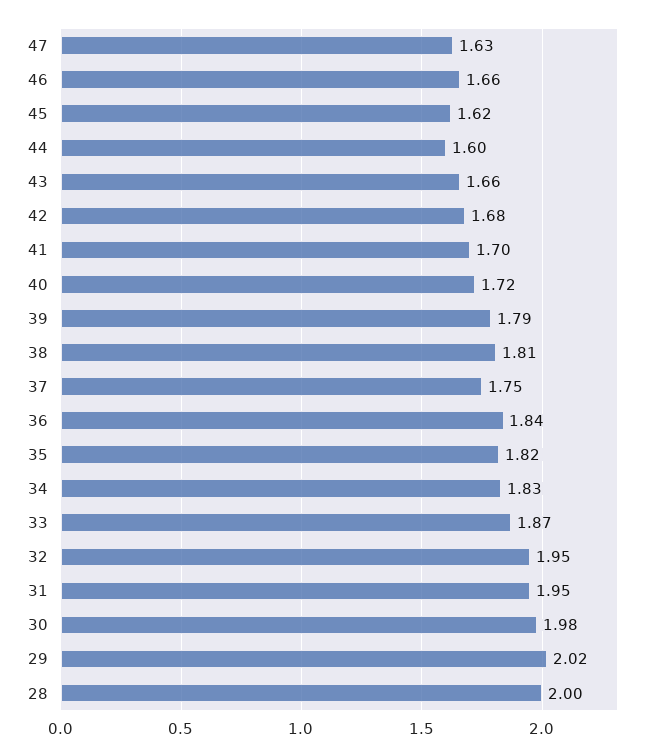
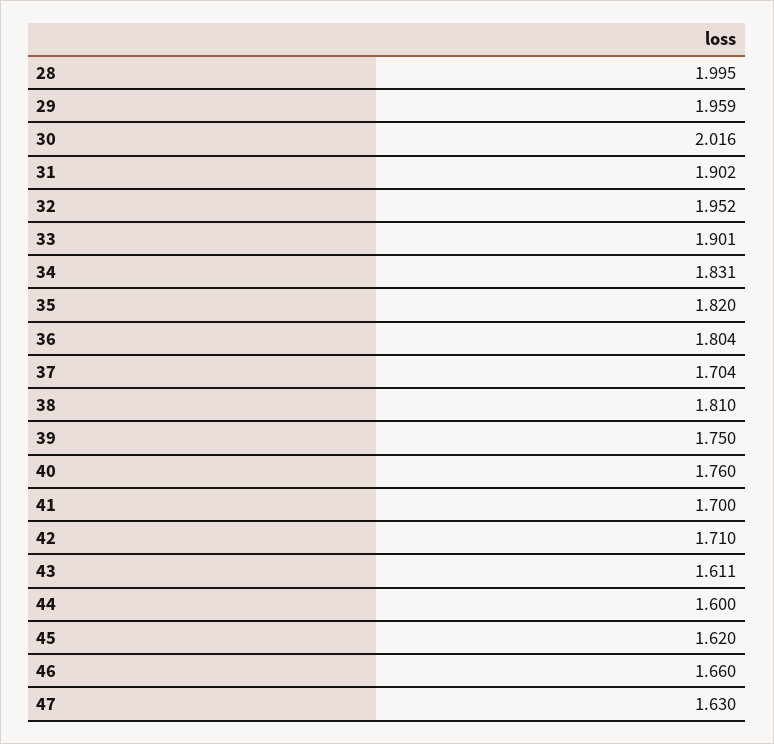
43: 1.66 -> 1.611
42: 1.68 -> 1.71
40: 1.72 -> 1.76
39: 1.79 -> 1.75
37: 1.75 -> 1.704
36: 1.84 -> 1.804
33: 1.87 -> 1.901
31: 1.95 -> 1.902
30: 1.98 -> 2.016
29: 2.02 -> 1.959

